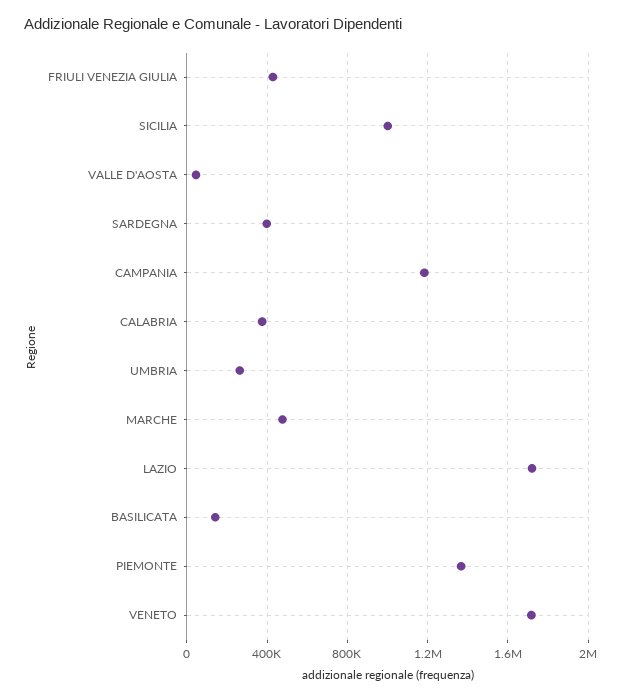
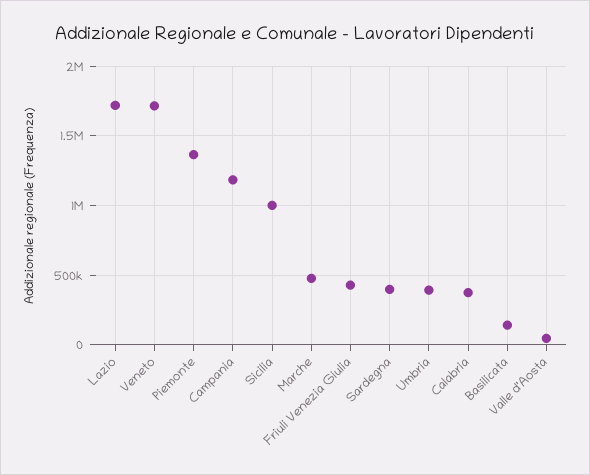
UMBRIA: 250000 -> 400000

